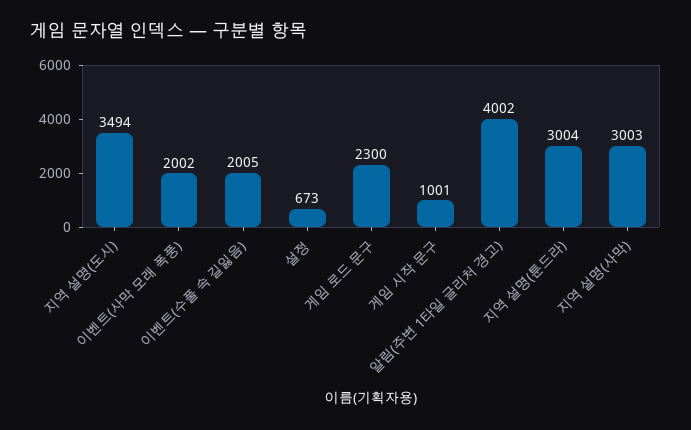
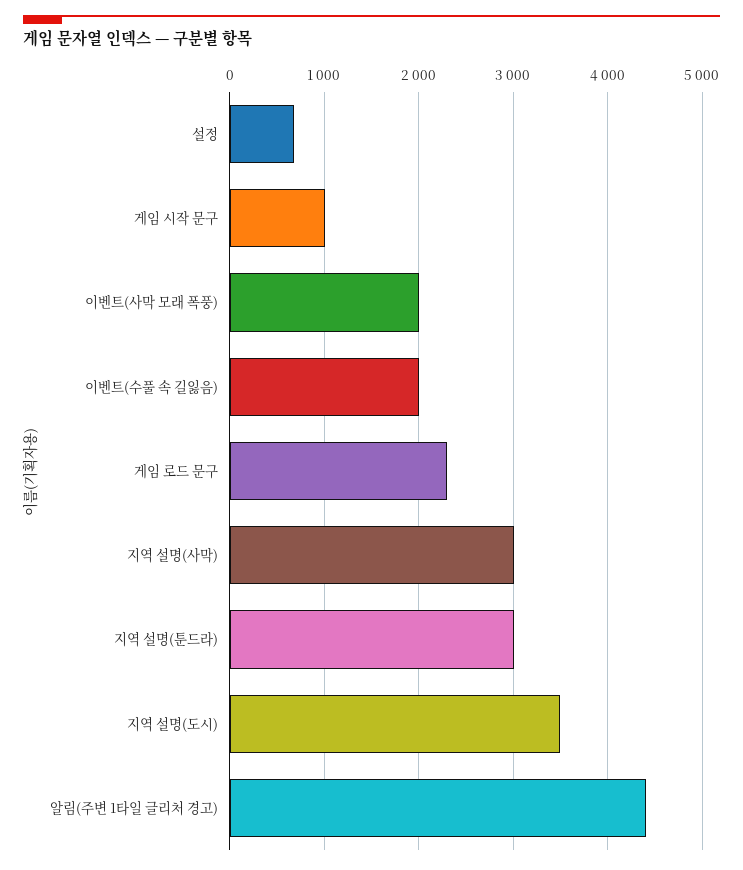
알림(주변 1타일 글리처 경고): 4002 -> 4400

